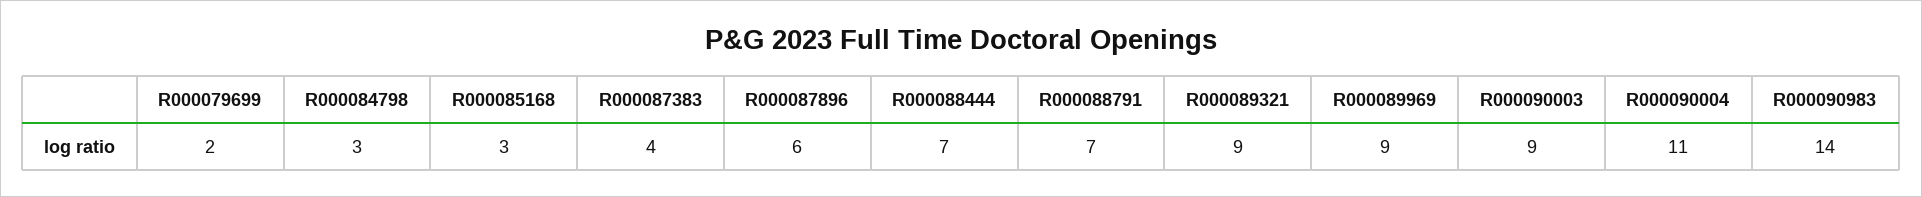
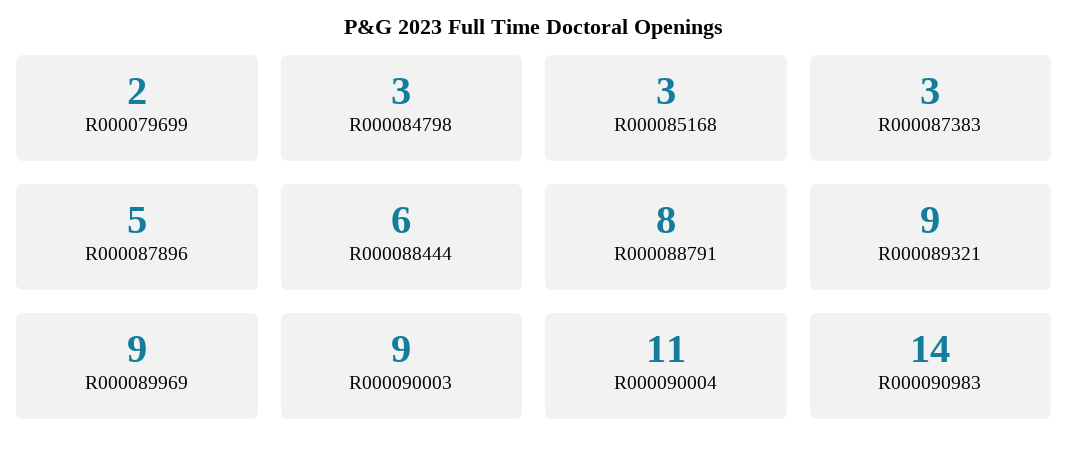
R000087383: 4 -> 3
R000087896: 6 -> 5
R000088444: 7 -> 6
R000088791: 7 -> 8

